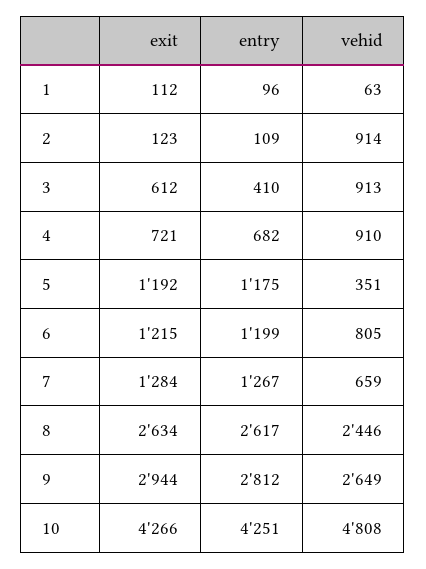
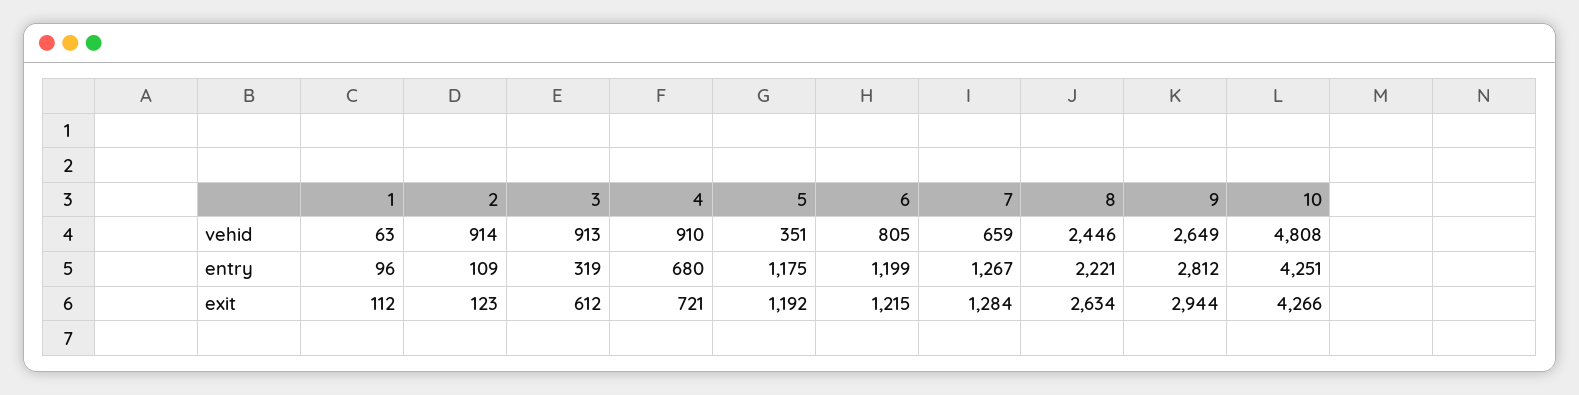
entry, 3: 410 -> 319
entry, 4: 682 -> 680
entry, 8: 2617 -> 2221

